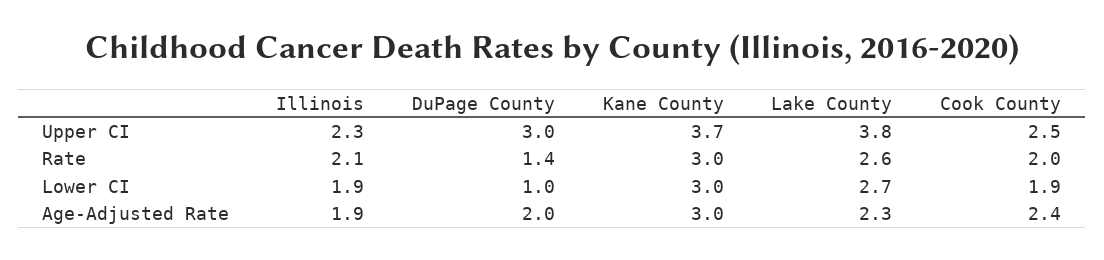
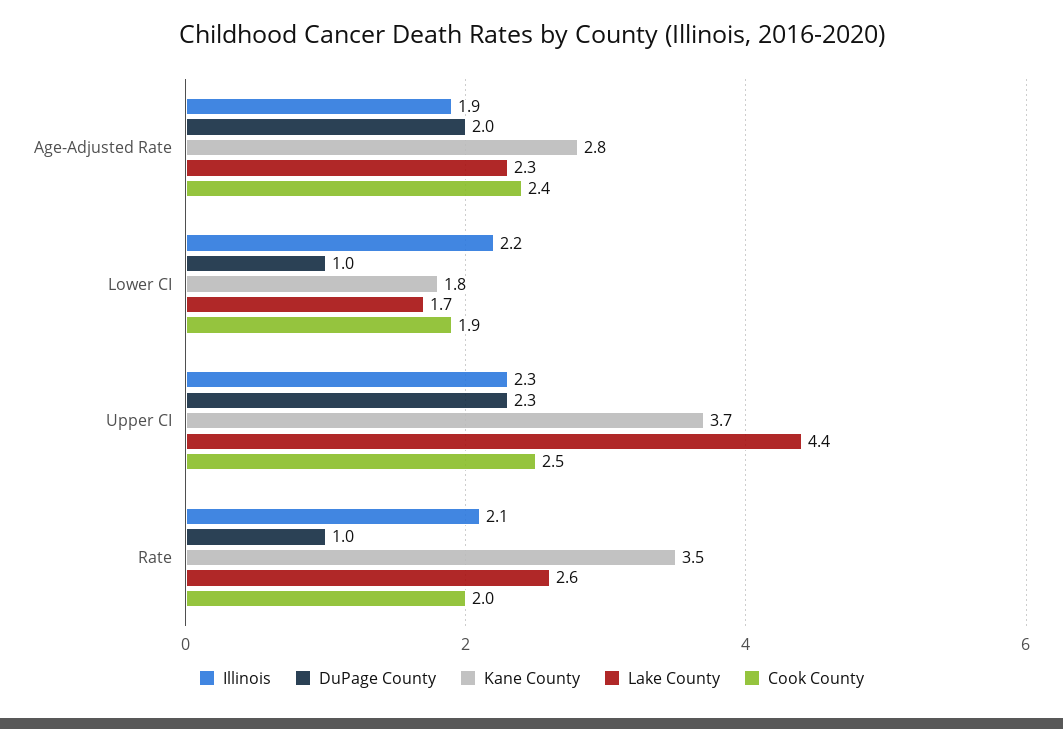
DuPage County, Upper CI: 3 -> 2.3
Lake County, Upper CI: 3.8 -> 4.4
DuPage County, Rate: 1.4 -> 1
Kane County, Rate: 3 -> 3.5
Illinois, Lower CI: 1.9 -> 2.2
Kane County, Lower CI: 3 -> 1.8
Lake County, Lower CI: 2.7 -> 1.7
Kane County, Age-Adjusted Rate: 3 -> 2.8

